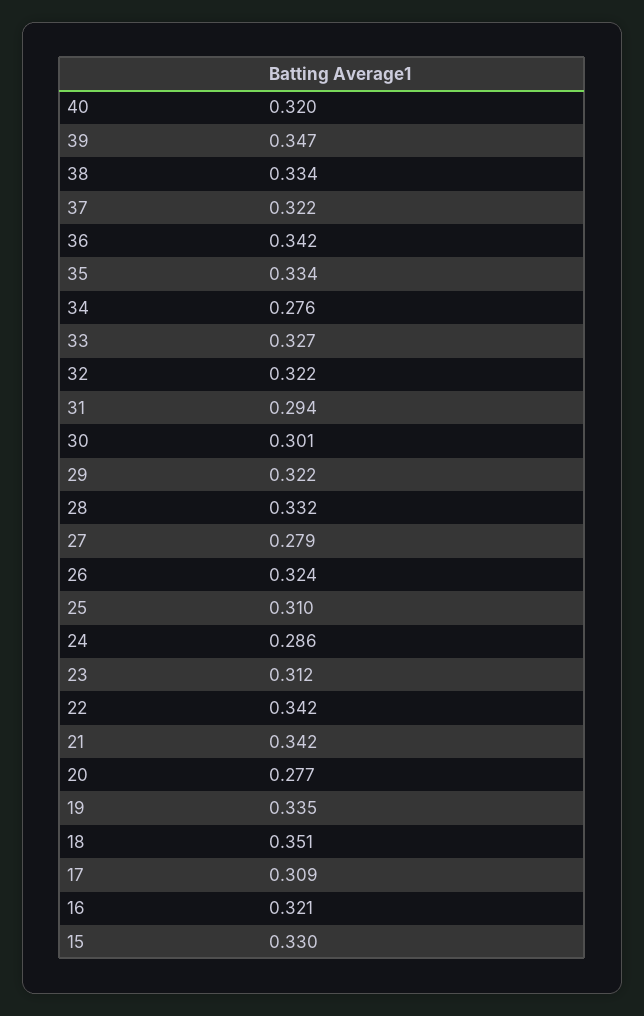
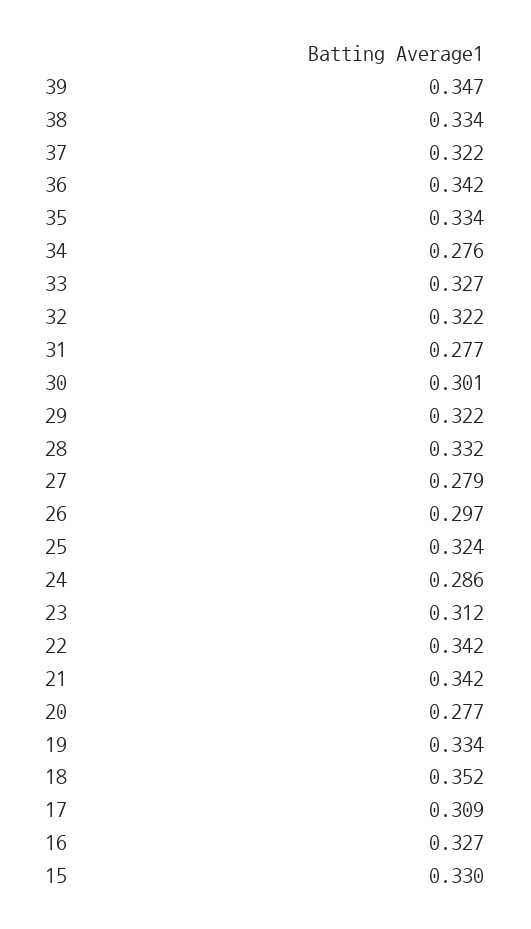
40: 0.32 -> none
31: 0.294 -> 0.277
26: 0.324 -> 0.297
25: 0.31 -> 0.324
19: 0.335 -> 0.334
18: 0.351 -> 0.352
16: 0.321 -> 0.327

